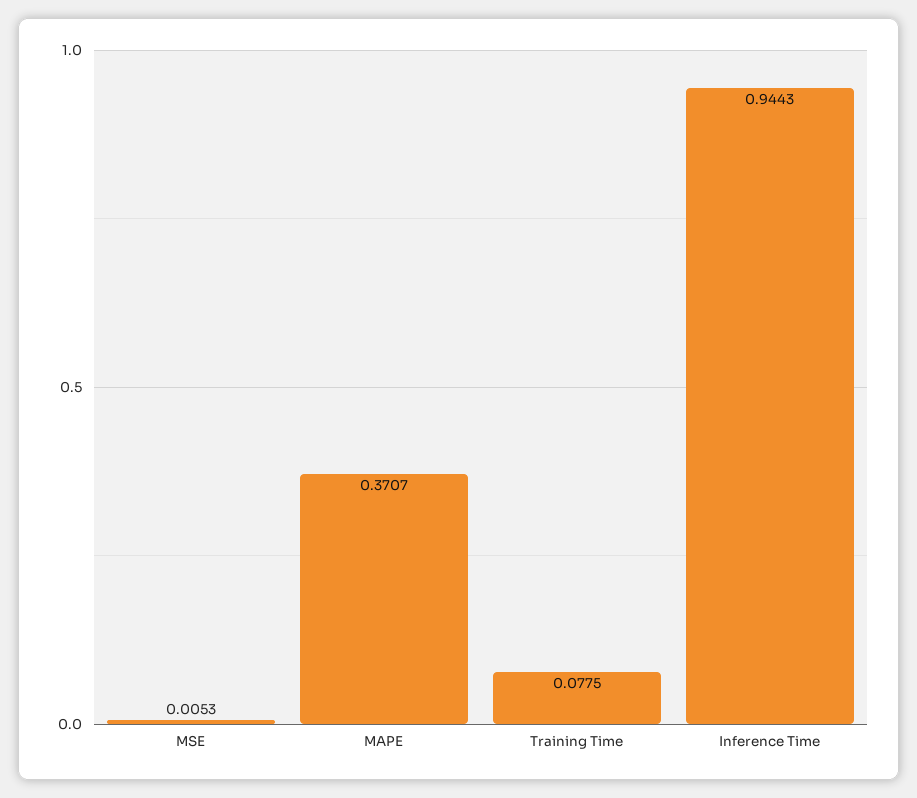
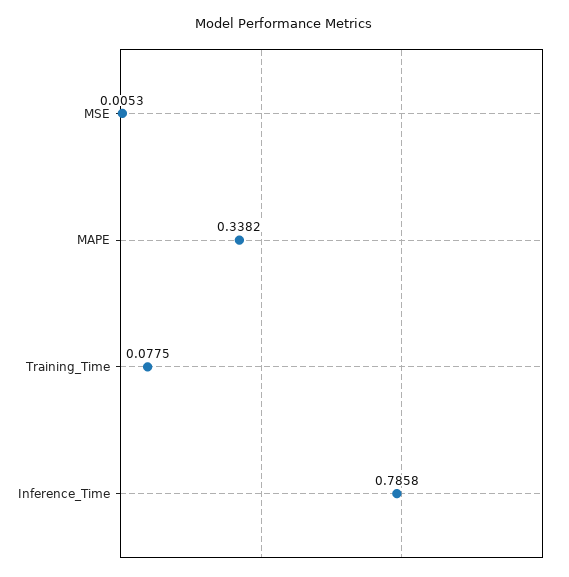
MAPE: 0.3707 -> 0.3382
Inference Time: 0.9443 -> 0.7858

